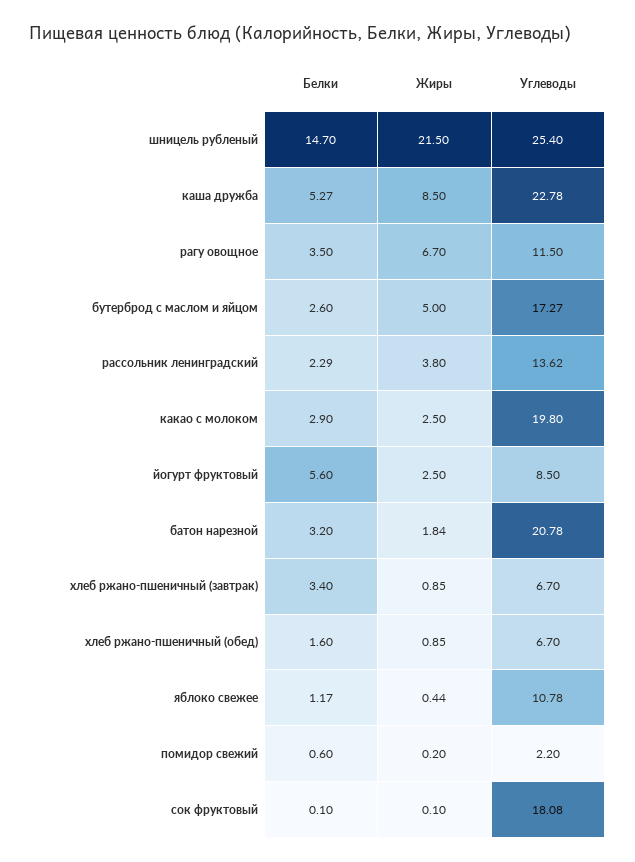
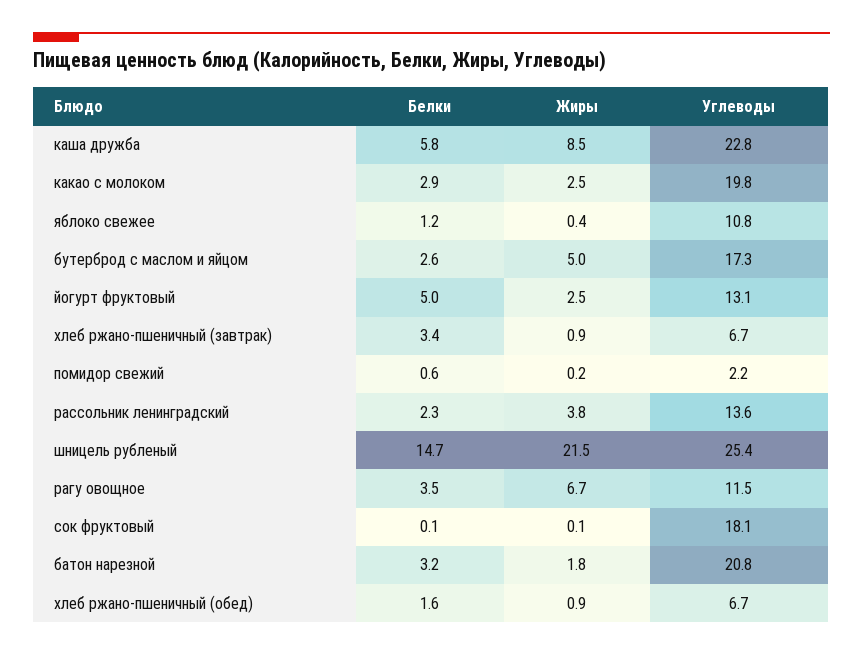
Белки, каша дружба: 5.27 -> 5.8
Белки, йогурт фруктовый: 5.6 -> 5
Углеводы, йогурт фруктовый: 8.5 -> 13.1

